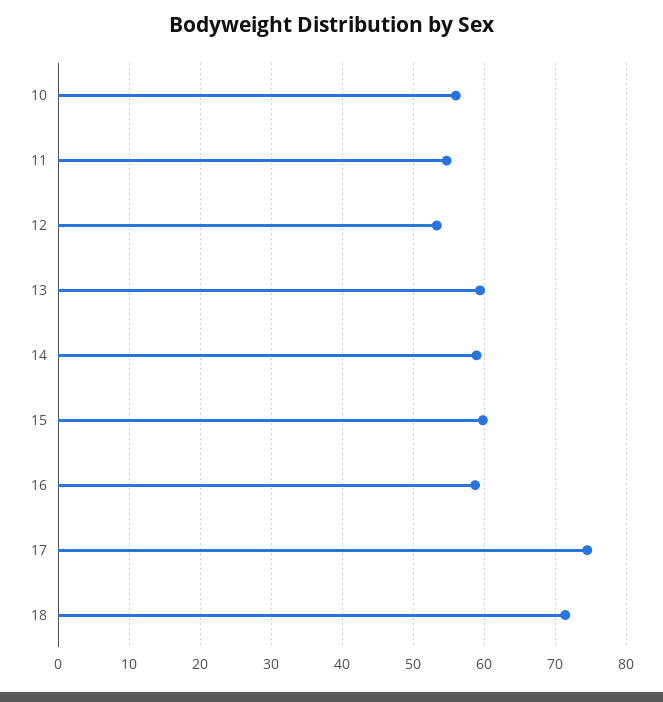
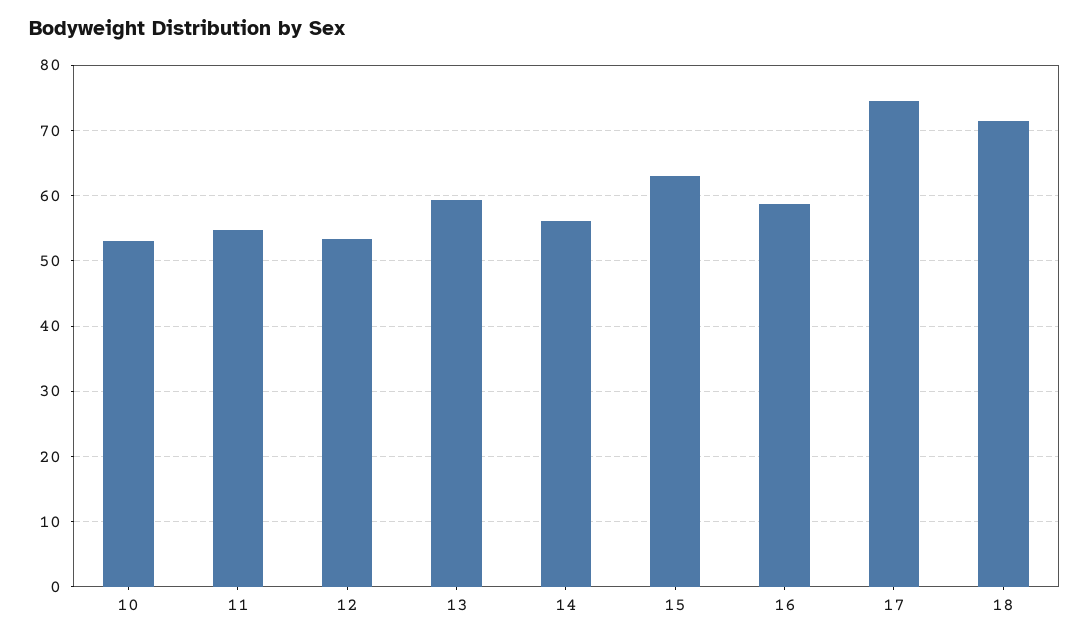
10: 56 -> 53
14: 59 -> 56
15: 60 -> 63

